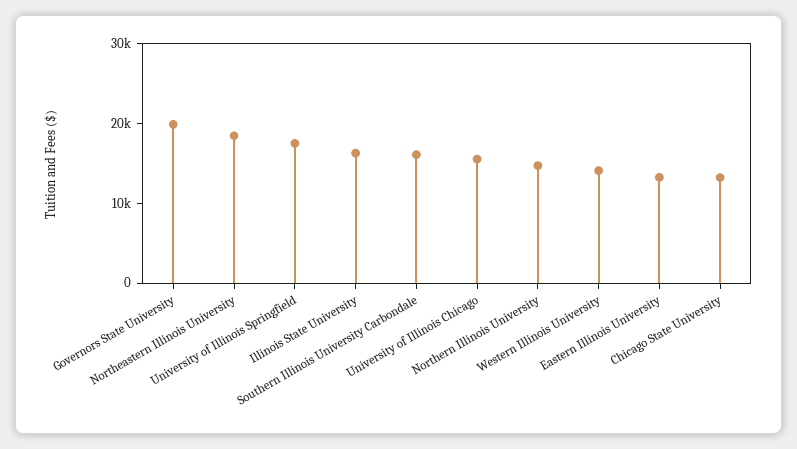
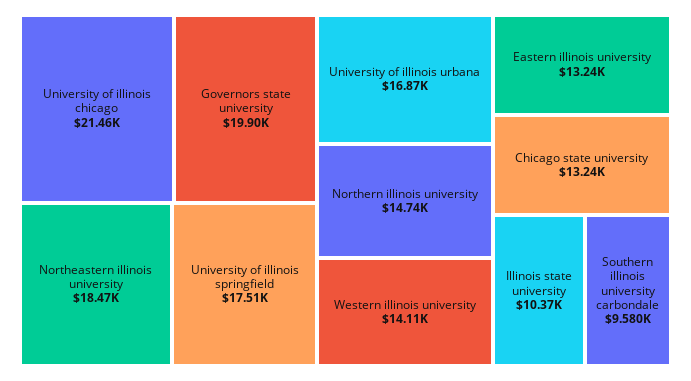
Illinois State University: 16000 -> 10370
Southern Illinois University Carbondale: 16000 -> 9580
University of Illinois Chicago: 16000 -> 21460
University of illinois urbana: none -> 16870

